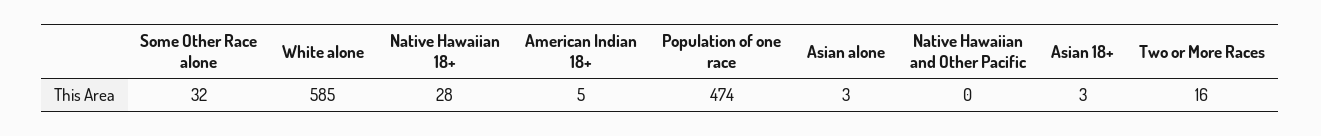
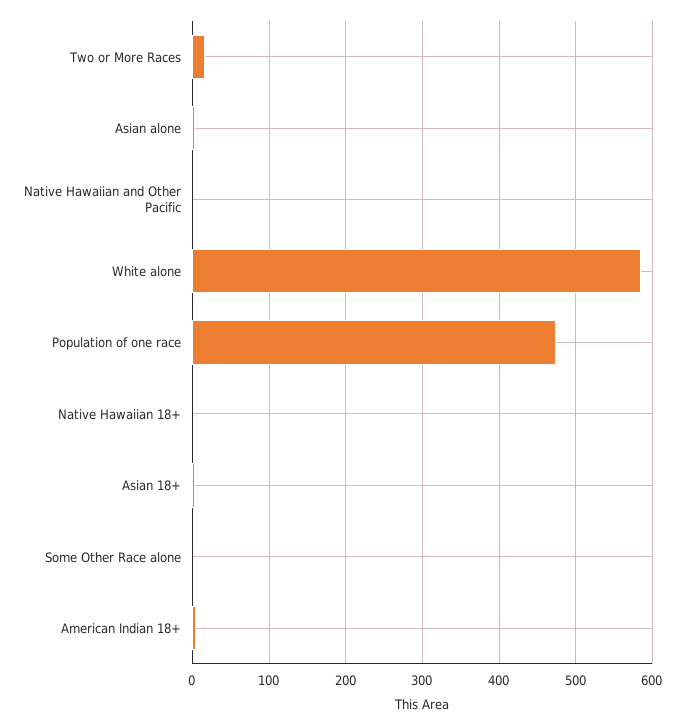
Some Other Race alone: 32 -> 0
Native Hawaiian 18+: 28 -> 0

